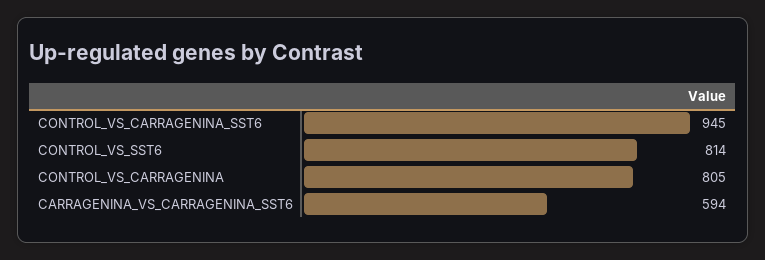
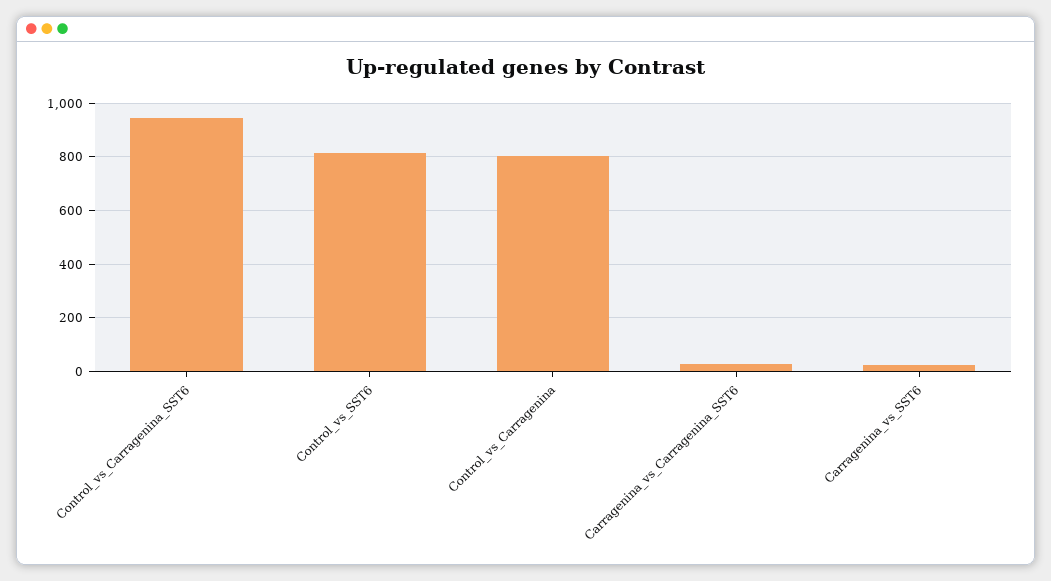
CARRAGENINA_VS_CARRAGENINA_SST6: 594 -> 25
Carragenina_vs_SST6: none -> 25

